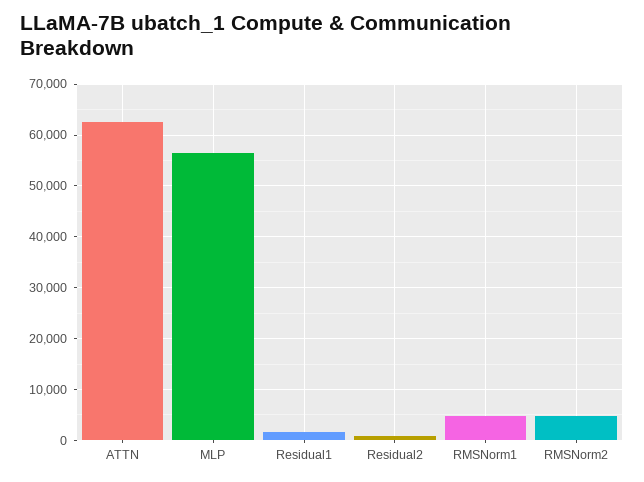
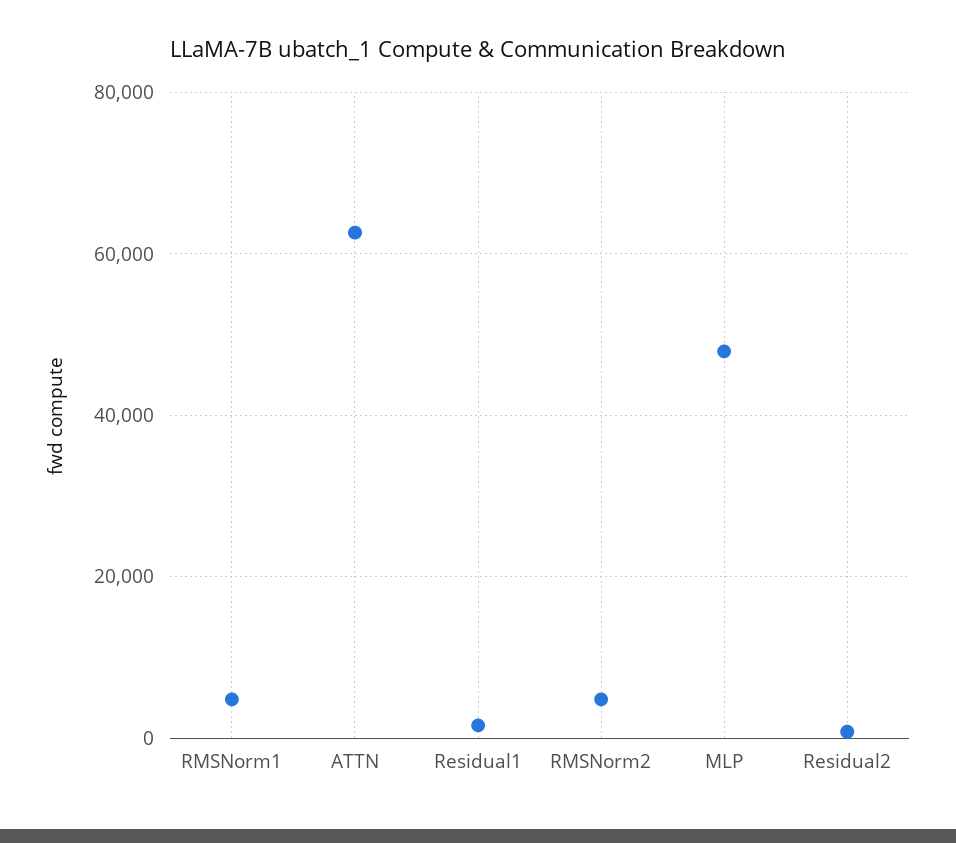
MLP: 56000 -> 48000

